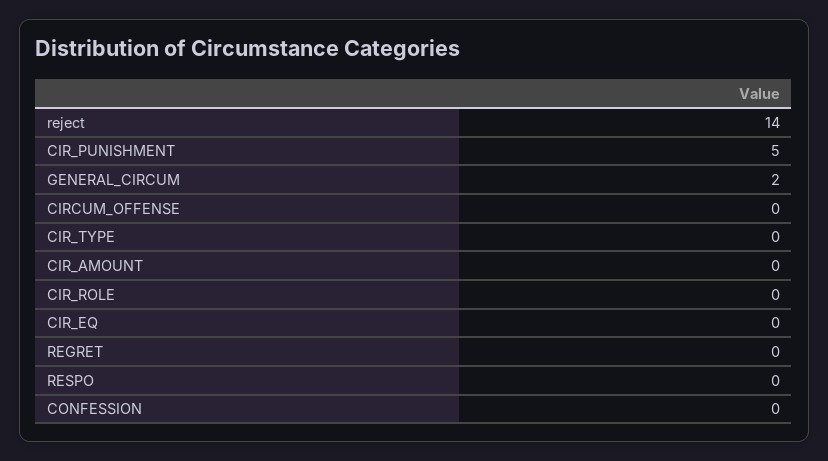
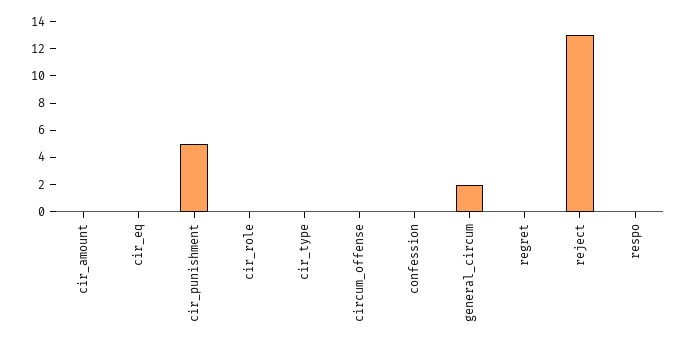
reject: 14 -> 13

